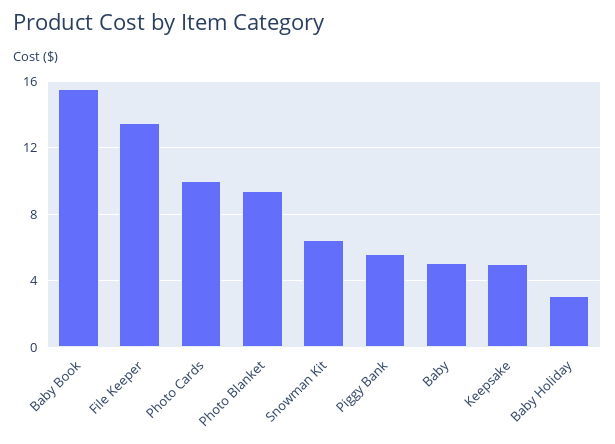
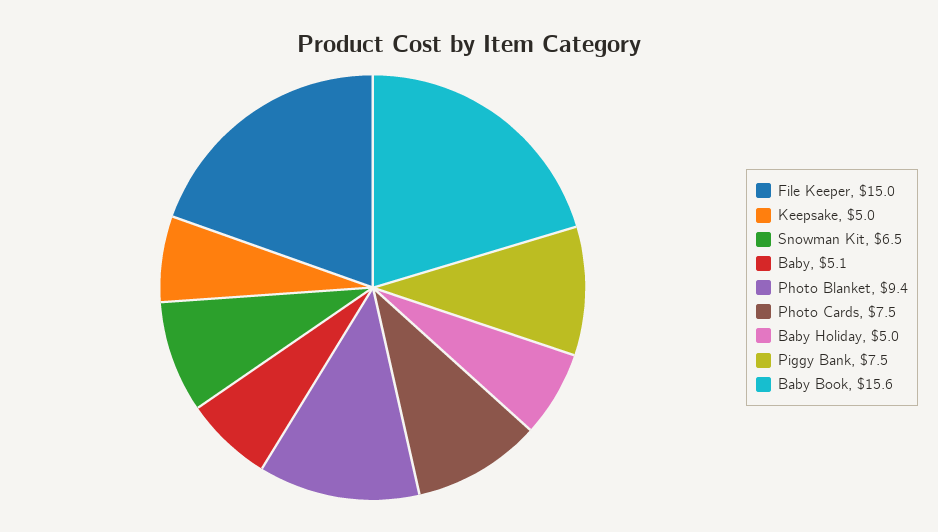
File Keeper: 13.5 -> 15
Photo Cards: 10 -> 7.5
Piggy Bank: 5.5 -> 7.5
Baby Holiday: 3 -> 5

